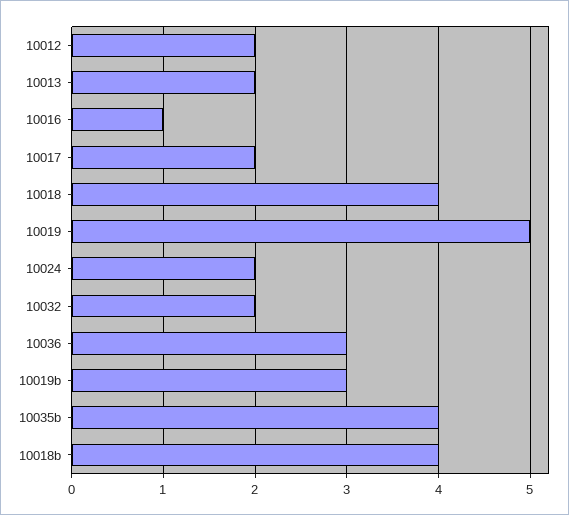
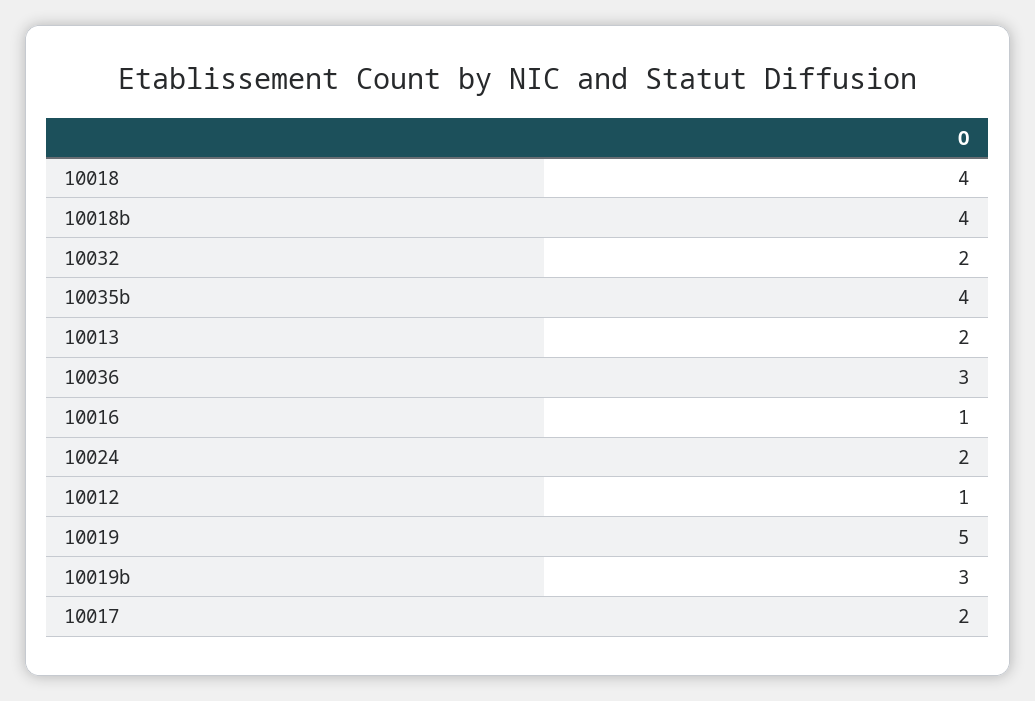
10012: 2 -> 1

